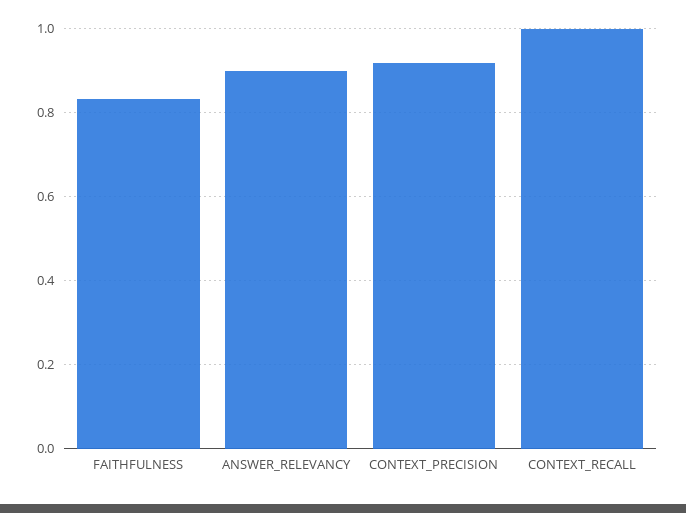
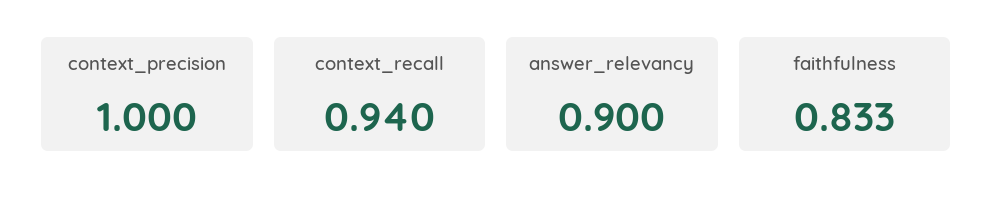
CONTEXT_PRECISION: 0.92 -> 1
CONTEXT_RECALL: 1 -> 0.94

